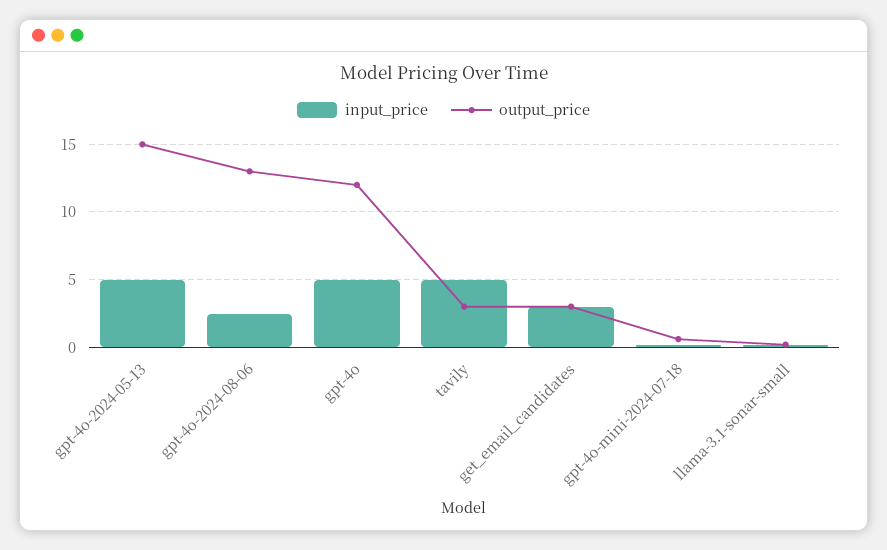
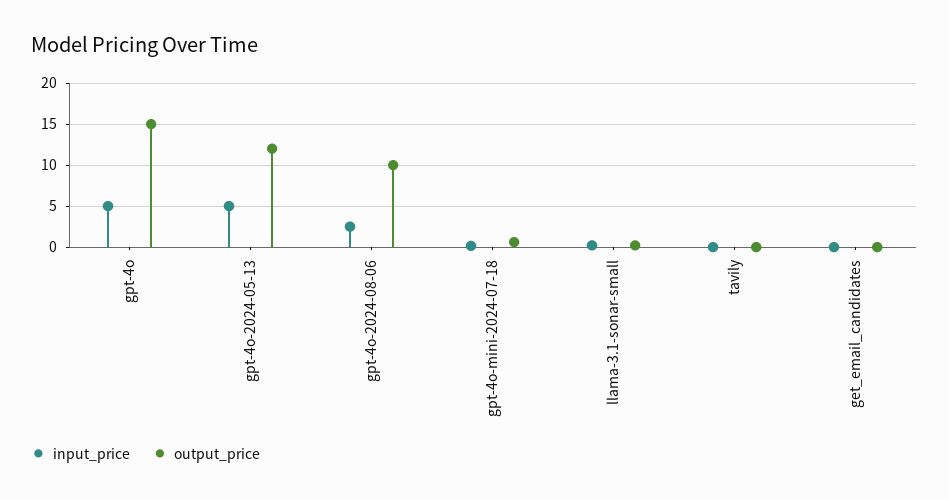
output_price, gpt-4o-2024-05-13: 15 -> 12
output_price, gpt-4o-2024-08-06: 13 -> 10
output_price, gpt-4o: 12 -> 15
input_price, tavily: 5 -> 0
output_price, tavily: 3 -> 0
input_price, get_email_candidates: 3 -> 0
output_price, get_email_candidates: 3 -> 0

